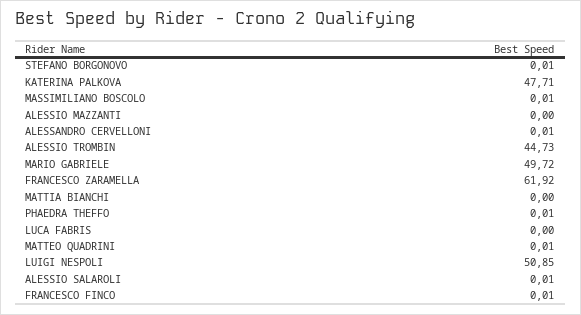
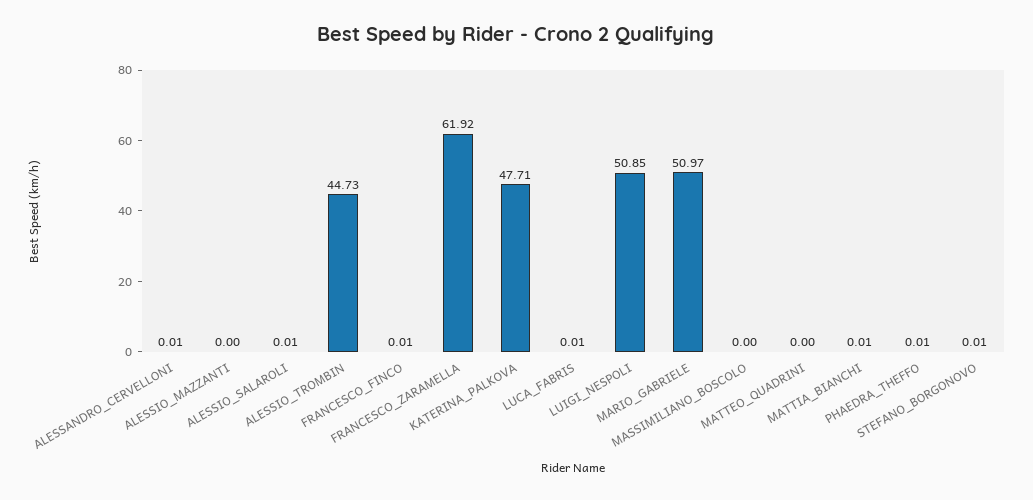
MASSIMILIANO BOSCOLO: 0.01 -> 0
MARIO GABRIELE: 49.72 -> 50.97
MATTIA BIANCHI: 0 -> 0.01
LUCA FABRIS: 0 -> 0.01
MATTEO QUADRINI: 0.01 -> 0

